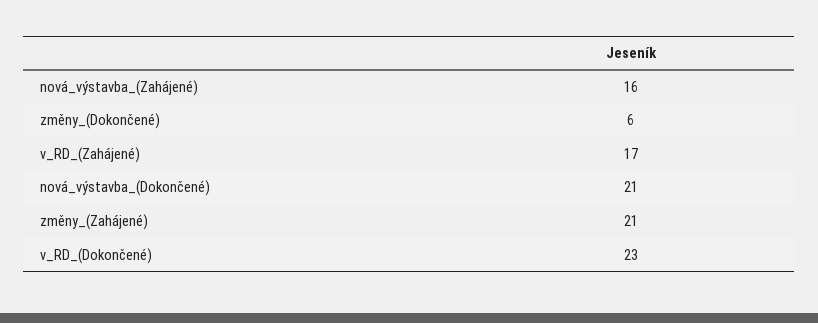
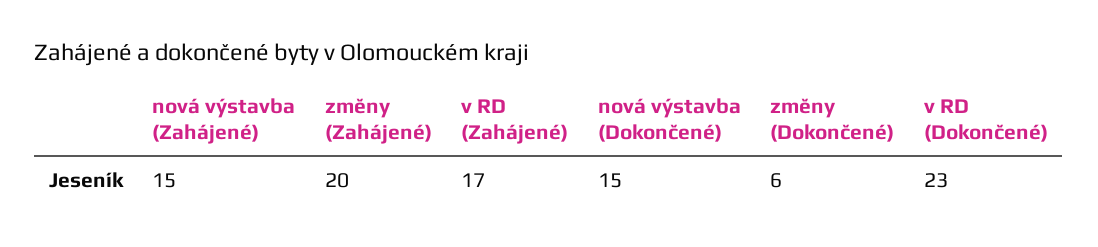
nová_výstavba_(Zahájené): 16 -> 15
nová_výstavba_(Dokončené): 21 -> 15
změny_(Zahájené): 21 -> 20

